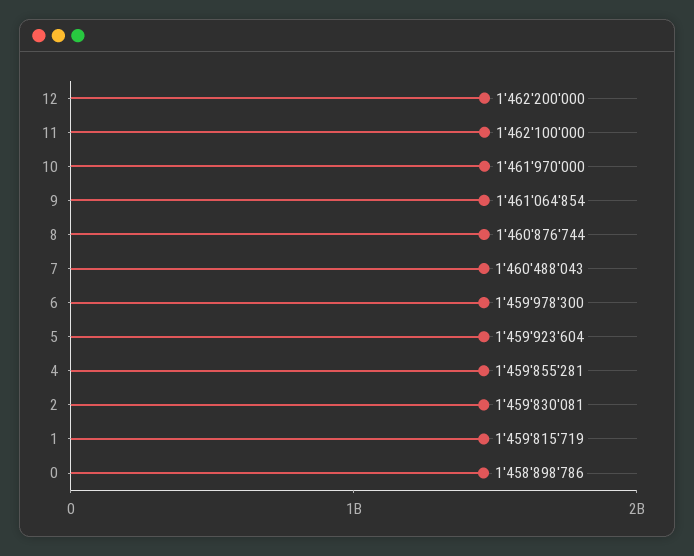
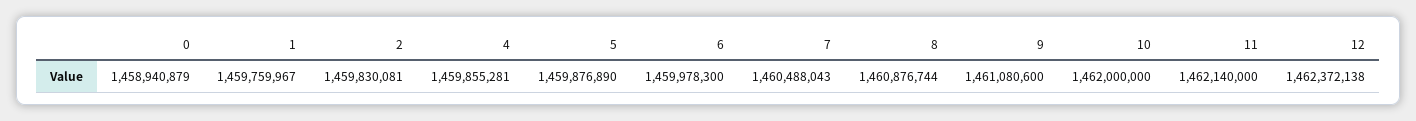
12: 1462200000 -> 1462372138
11: 1462100000 -> 1462140000
10: 1461970000 -> 1462000000
9: 1461064854 -> 1461080600
5: 1459923604 -> 1459876890
1: 1459815719 -> 1459759967
0: 1458898786 -> 1458940879

